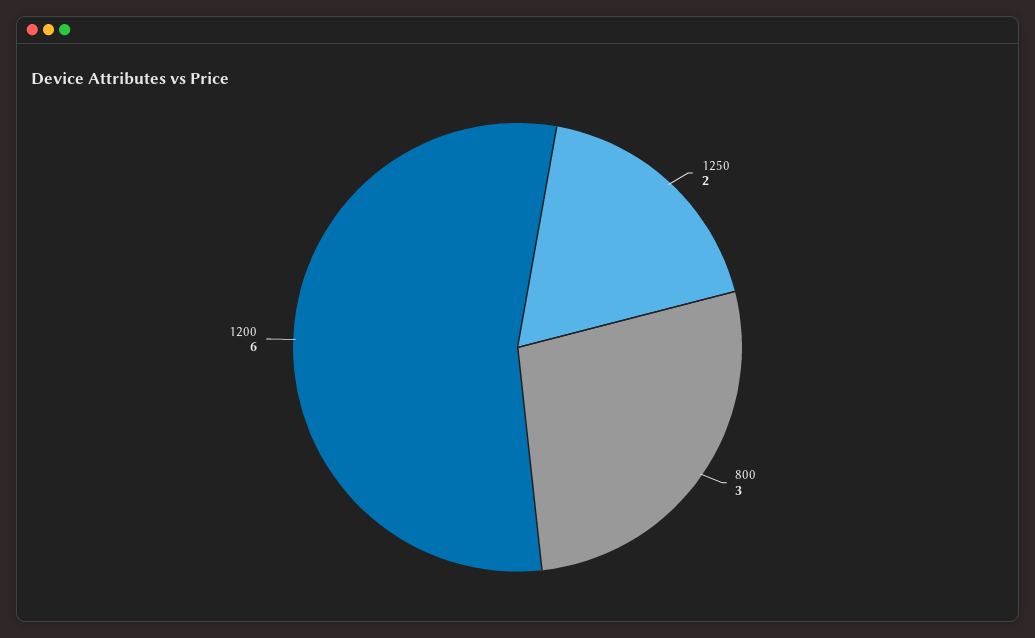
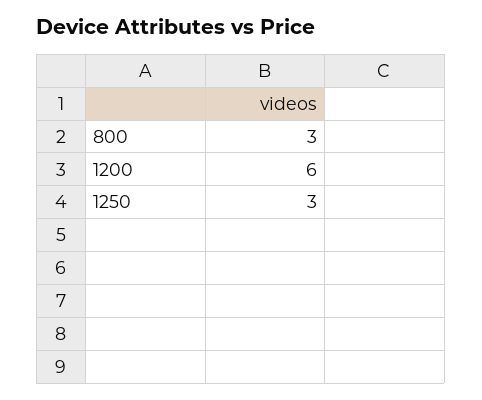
1250: 2 -> 3

